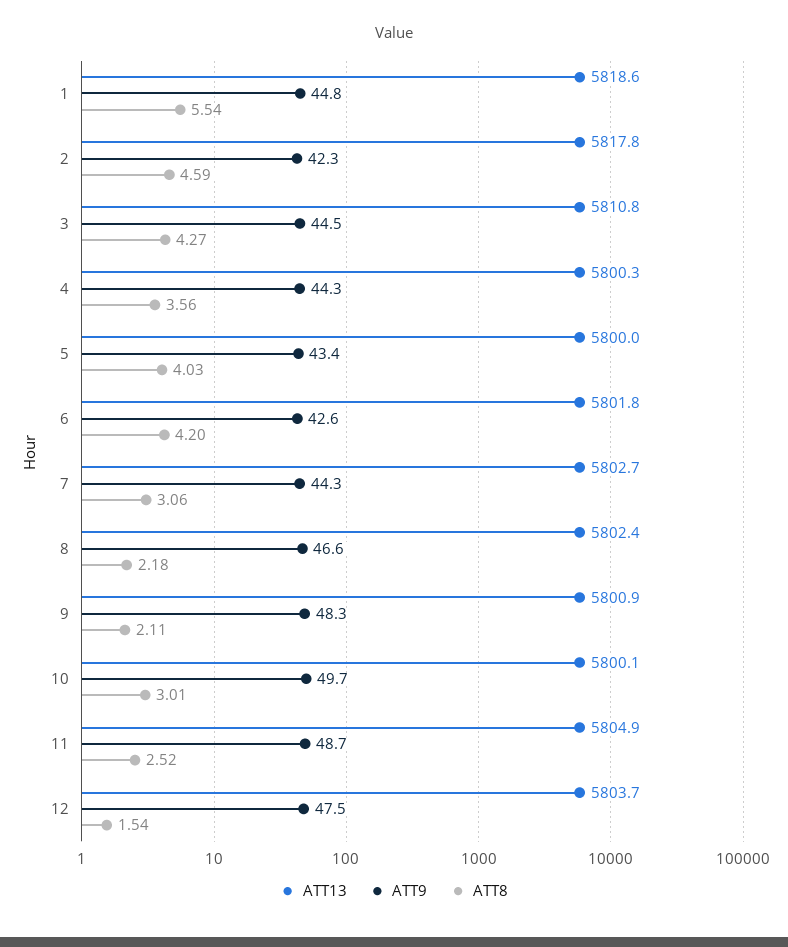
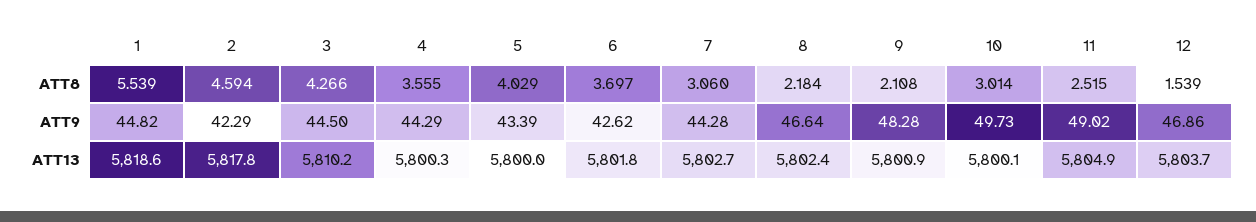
ATT13, 3: 5810.8 -> 5810.2
ATT8, 6: 4.2 -> 3.697
ATT9, 11: 48.7 -> 49.02
ATT9, 12: 47.5 -> 46.86

